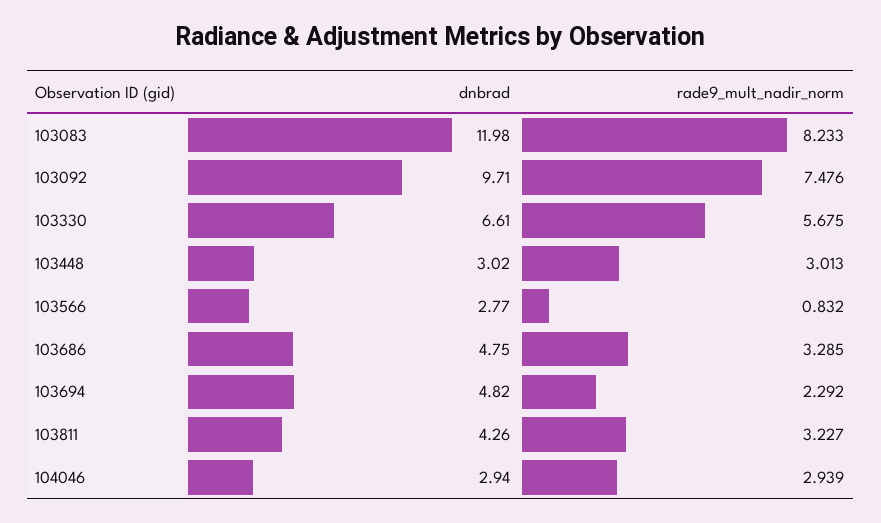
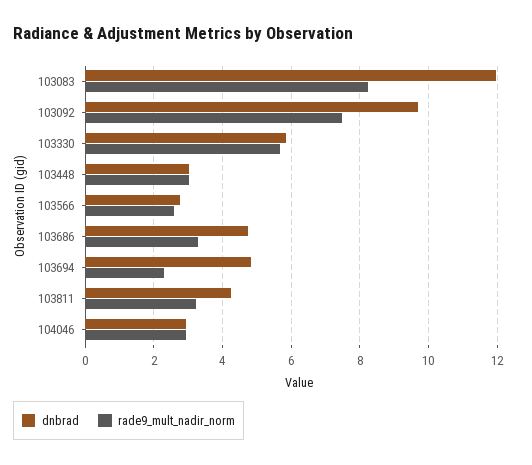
dnbrad, 103330: 6.61 -> 5.8
rade9_mult_nadir_norm, 103566: 0.832 -> 2.6

